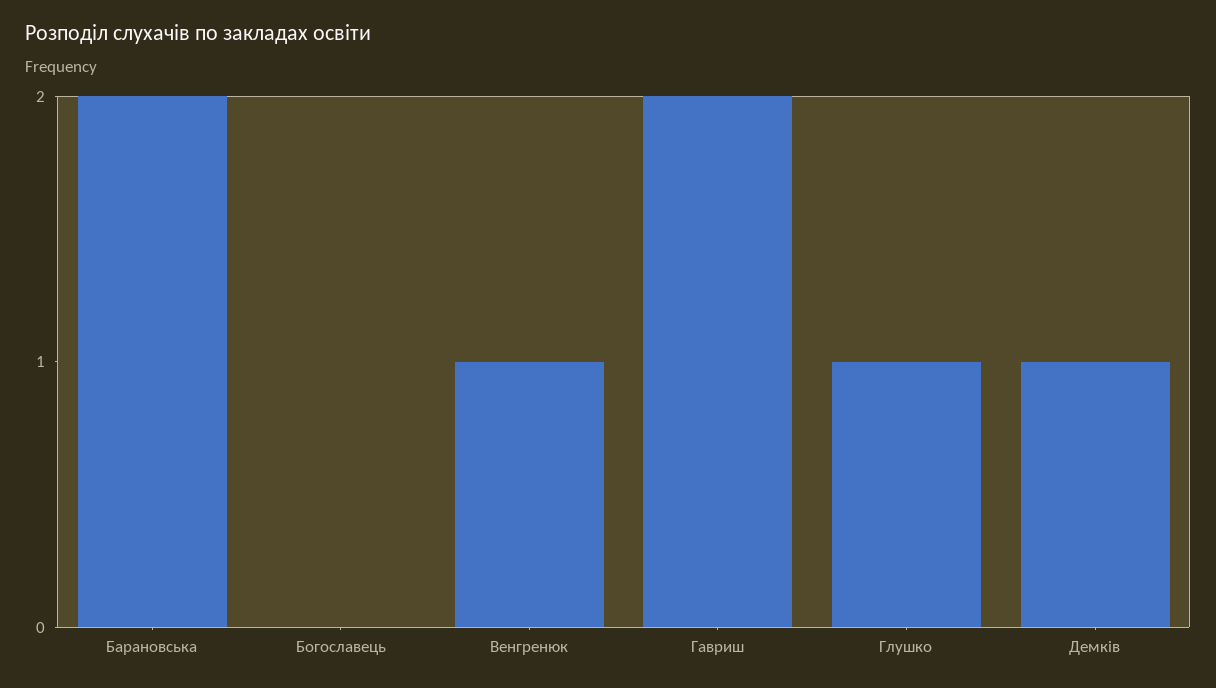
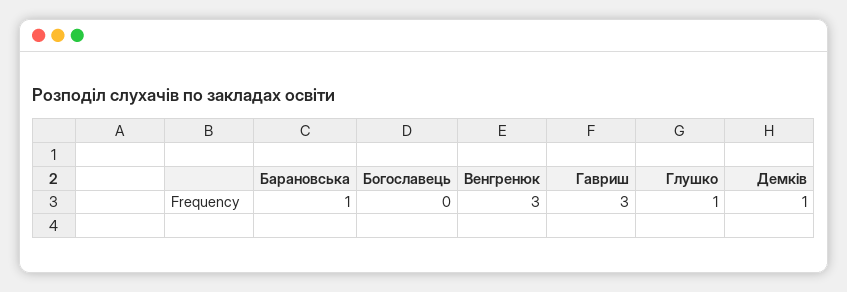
Барановська: 2 -> 1
Венгренюк: 1 -> 3
Гавриш: 2 -> 3

